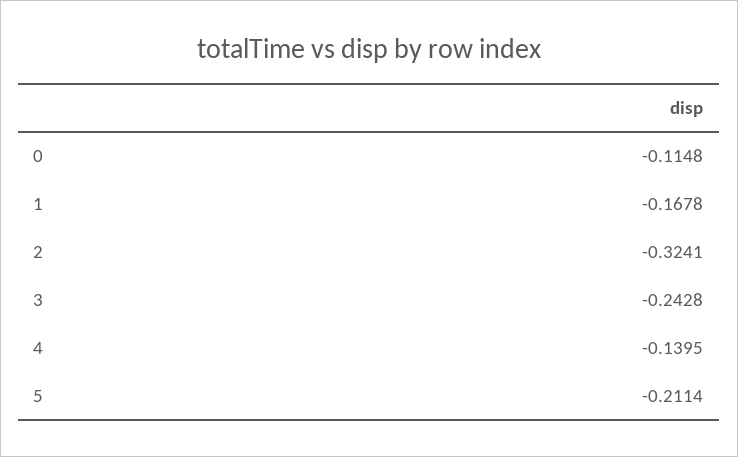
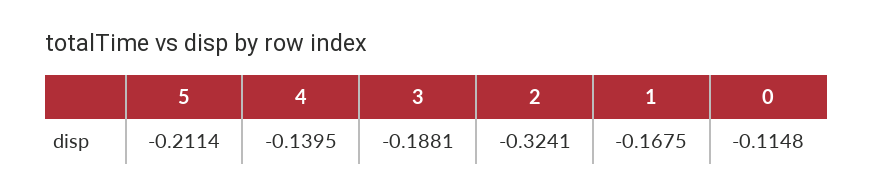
1: -0.1678 -> -0.1675
3: -0.2428 -> -0.1881

